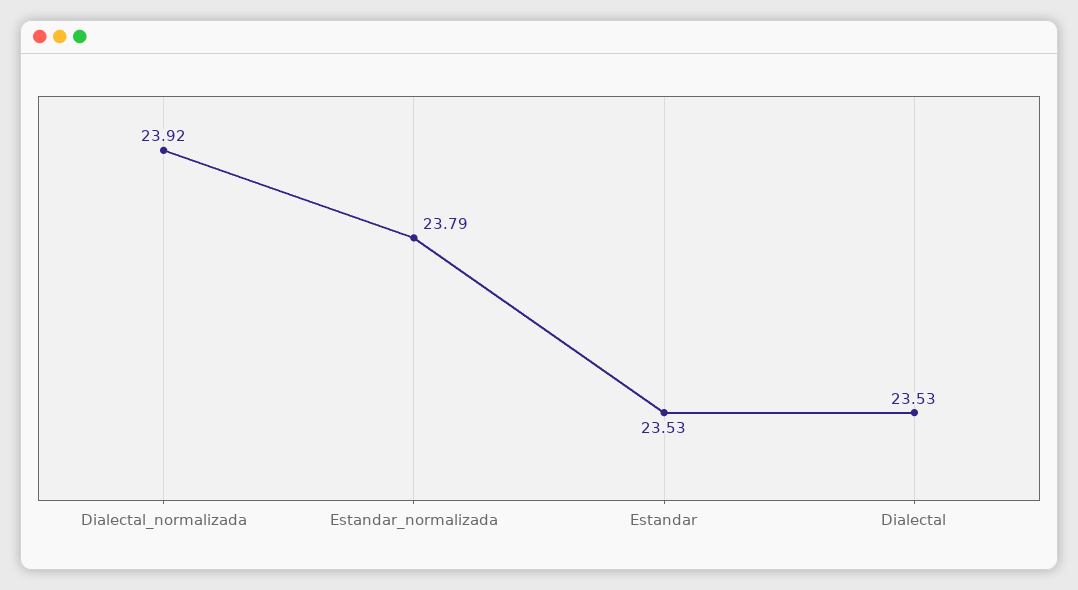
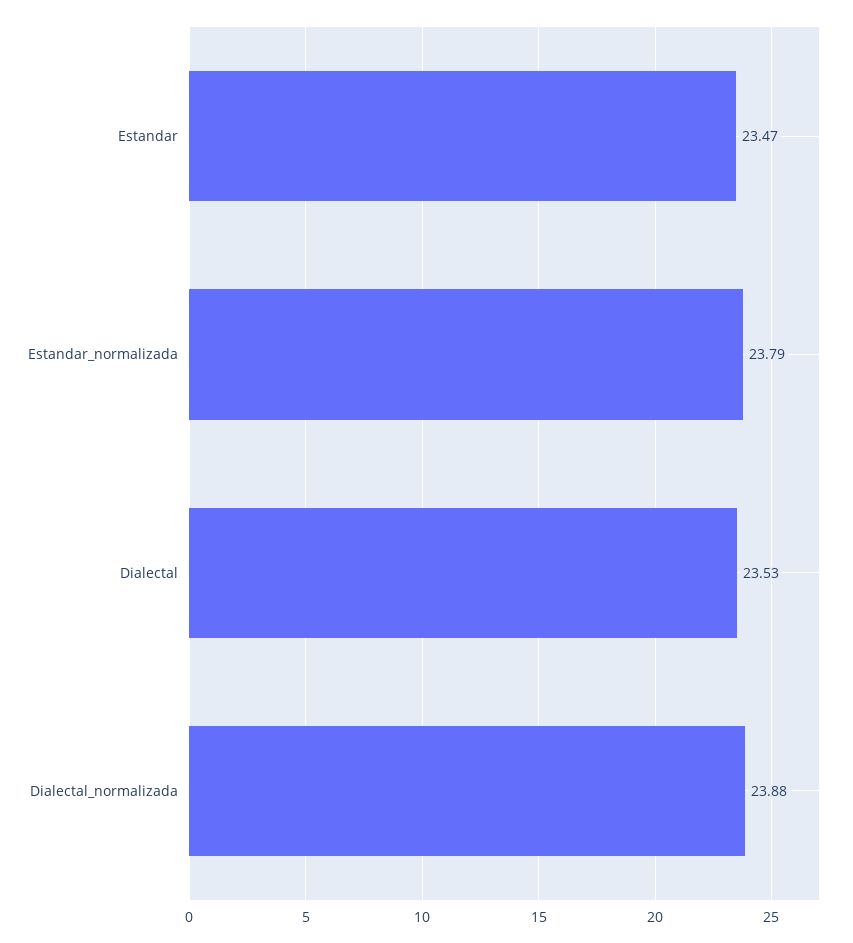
Dialectal_normalizada: 23.92 -> 23.88
Estandar: 23.53 -> 23.47

